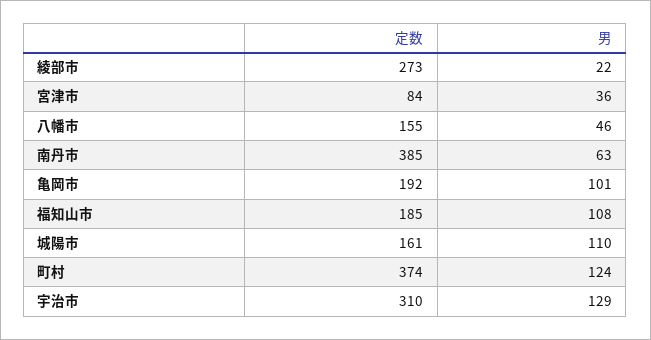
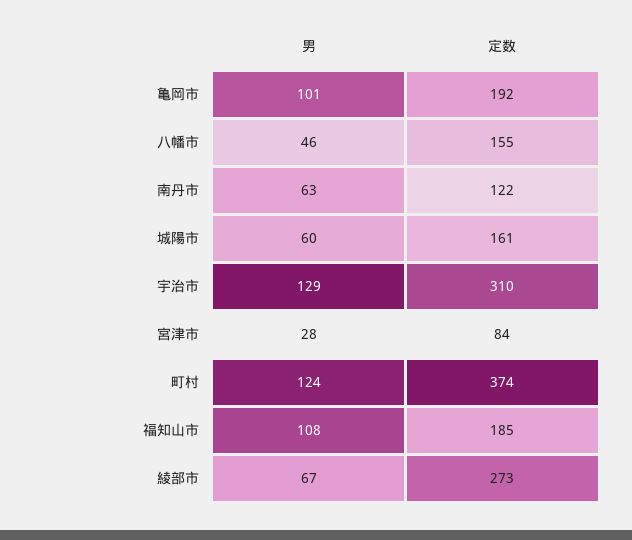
男, 綾部市: 22 -> 67
男, 宮津市: 36 -> 28
定数, 南丹市: 385 -> 122
男, 城陽市: 110 -> 60

